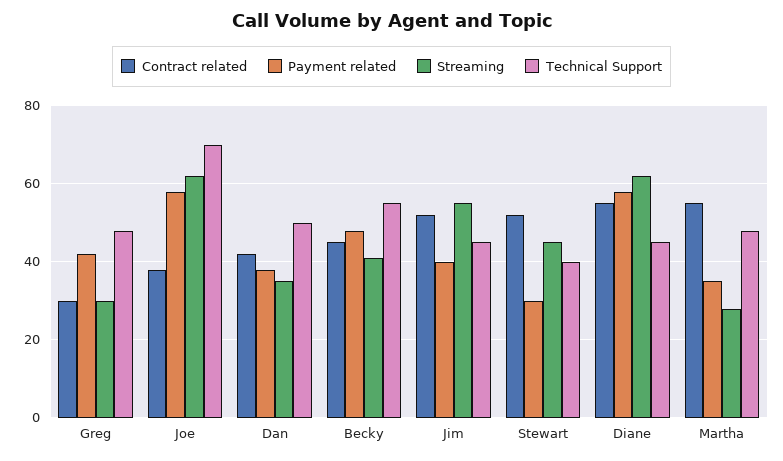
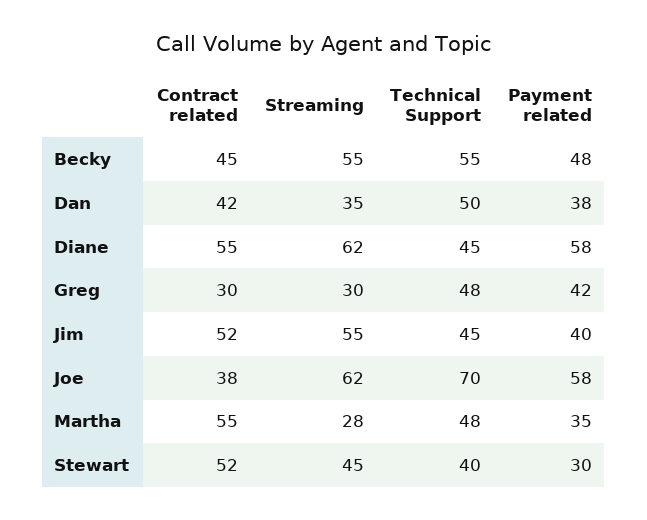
Streaming, Becky: 40 -> 55

